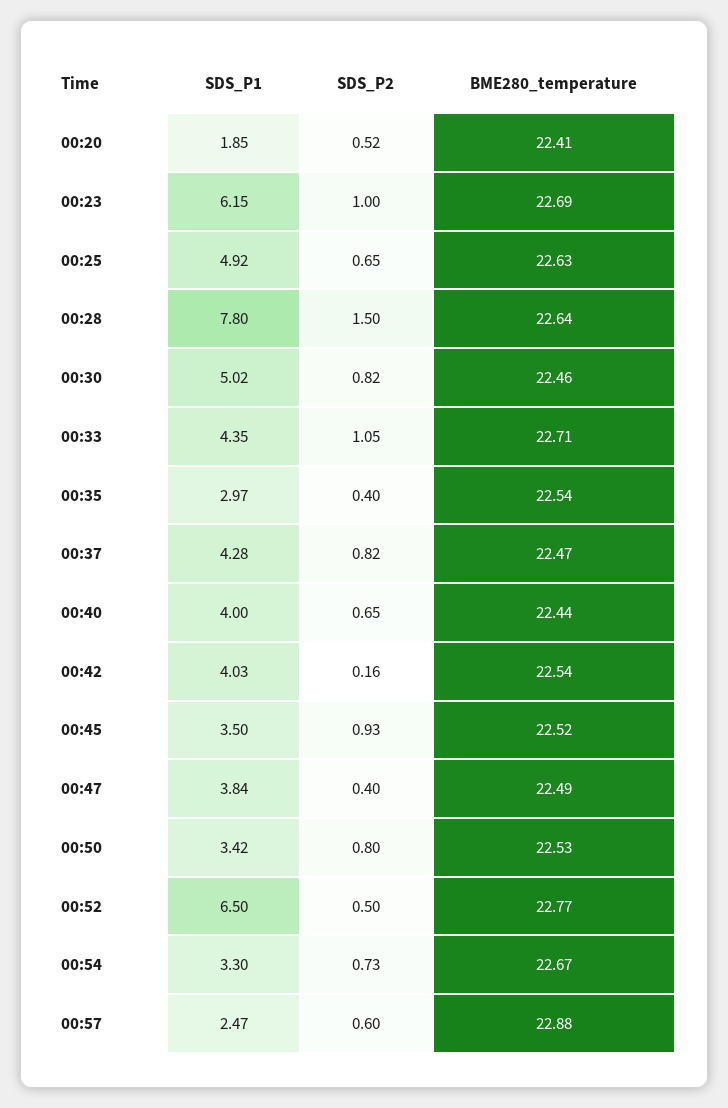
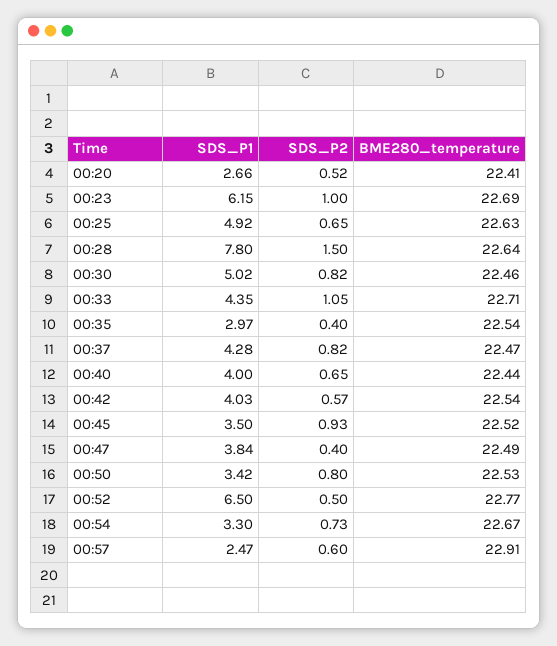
SDS_P1, 00:20: 1.85 -> 2.66
SDS_P2, 00:42: 0.16 -> 0.57
BME280_temperature, 00:57: 22.88 -> 22.91

